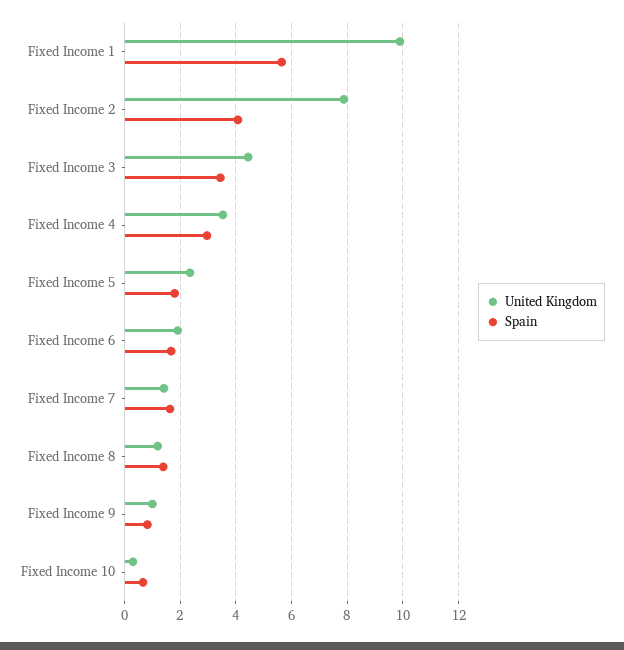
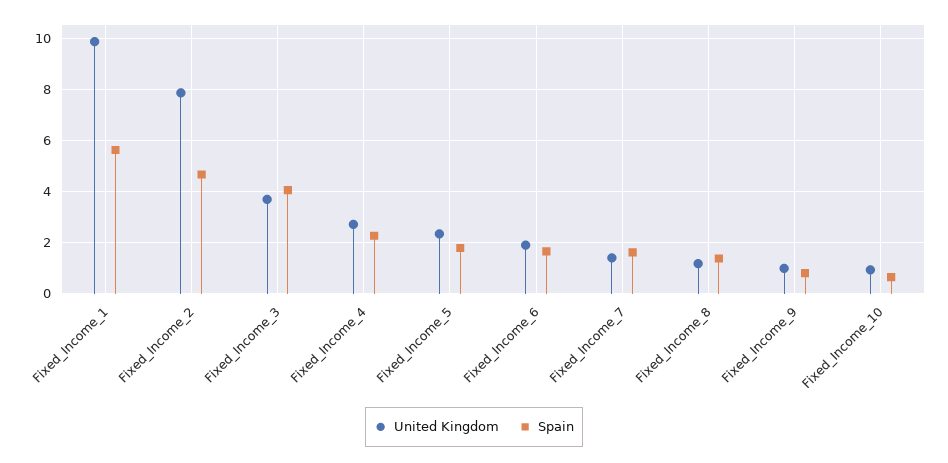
Spain, Fixed Income 2: 4 -> 4.75
United Kingdom, Fixed Income 3: 4.5 -> 3.75
Spain, Fixed Income 3: 3.5 -> 4
United Kingdom, Fixed Income 4: 3.5 -> 2.75
Spain, Fixed Income 4: 3 -> 2.25
United Kingdom, Fixed Income 10: 0.25 -> 1

